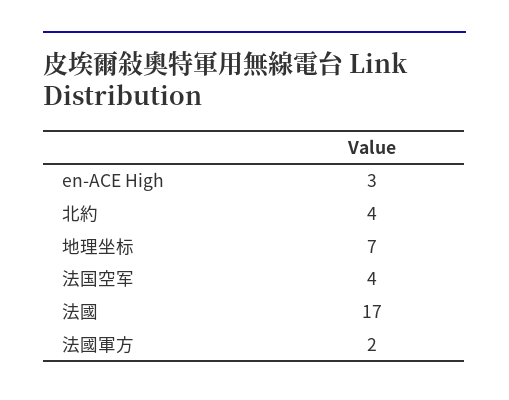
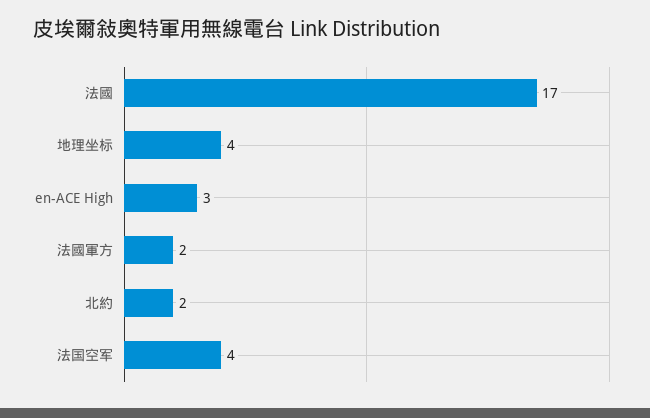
北約: 4 -> 2
地理坐标: 7 -> 4

